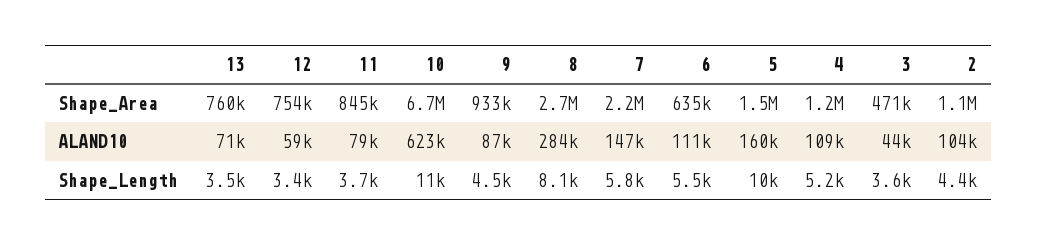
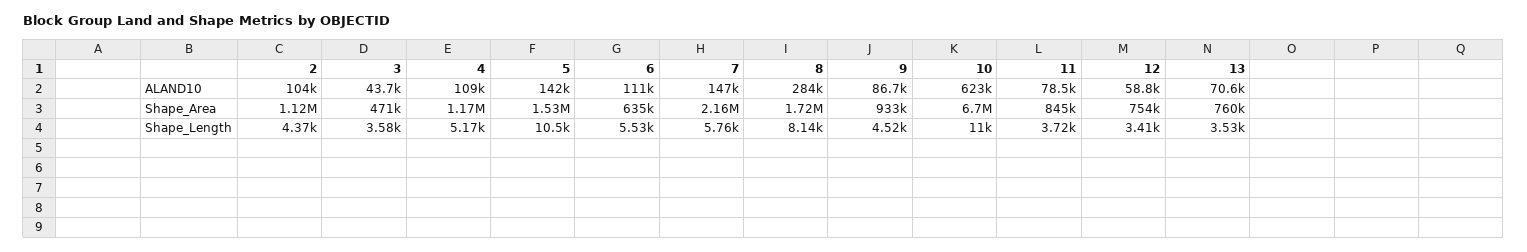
8, Shape_Area: 2700000 -> 1720000
5, ALAND10: 160000 -> 142000

